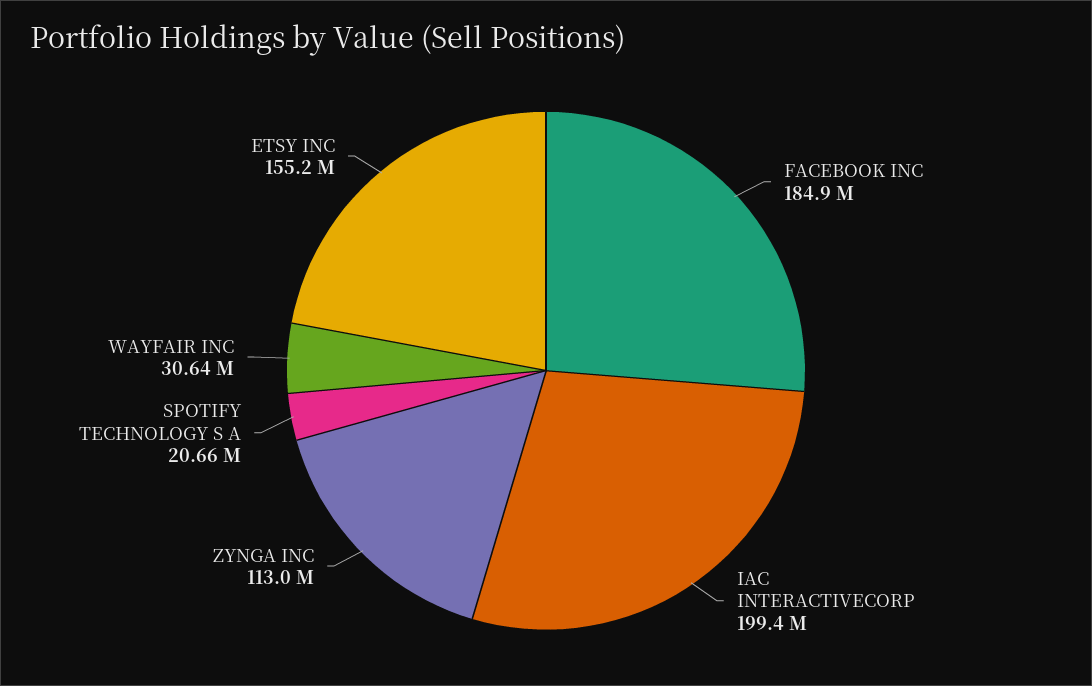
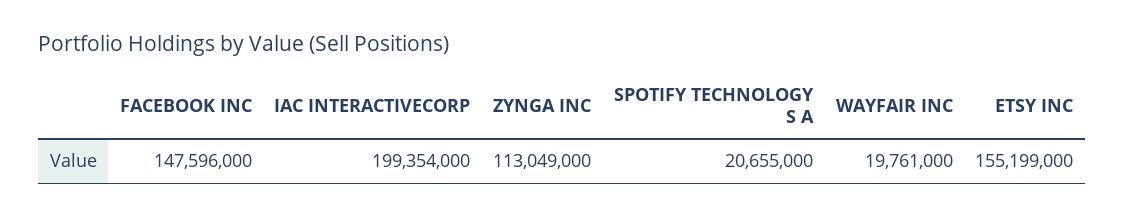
FACEBOOK INC: 184900000 -> 147596000
WAYFAIR INC: 30640000 -> 19761000

